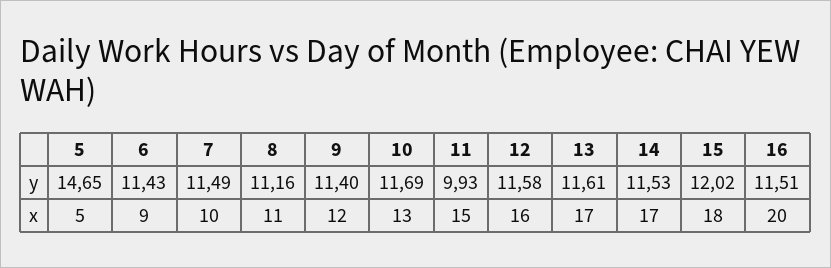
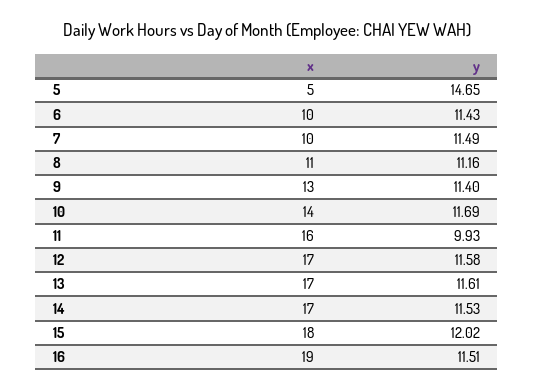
6, x: 9 -> 10
9, x: 12 -> 13
10, x: 13 -> 14
11, x: 15 -> 16
12, x: 16 -> 17
16, x: 20 -> 19

